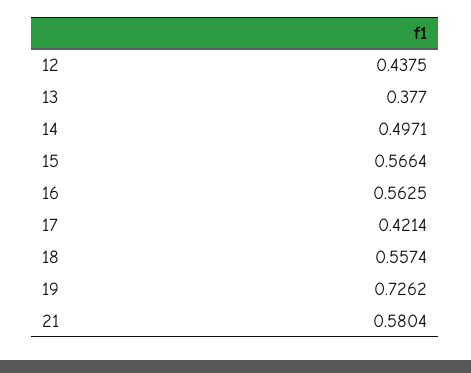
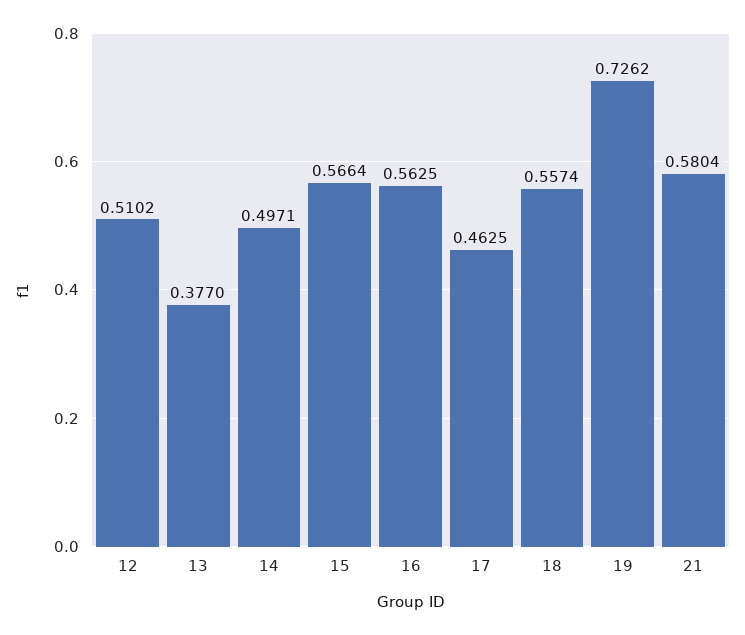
12: 0.4375 -> 0.5102
17: 0.4214 -> 0.4625

